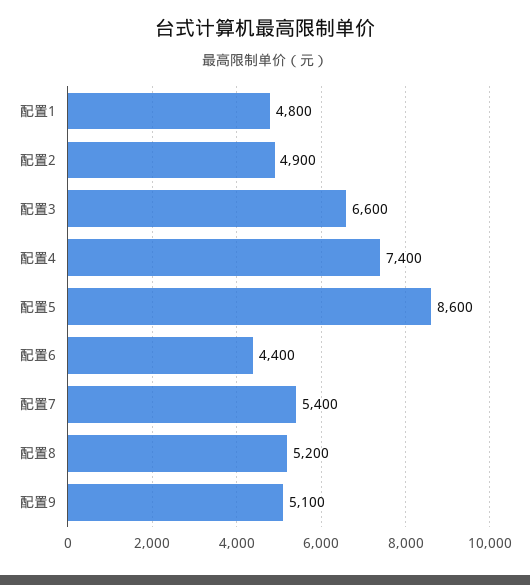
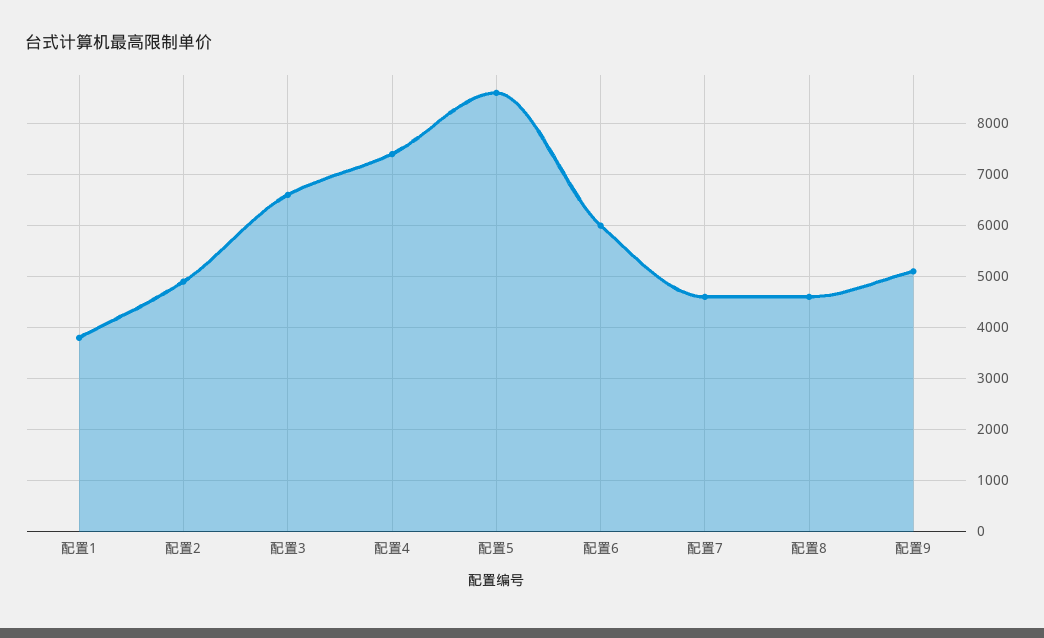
配置1: 4800 -> 3800
配置6: 4400 -> 6000
配置7: 5400 -> 4600
配置8: 5200 -> 4600

